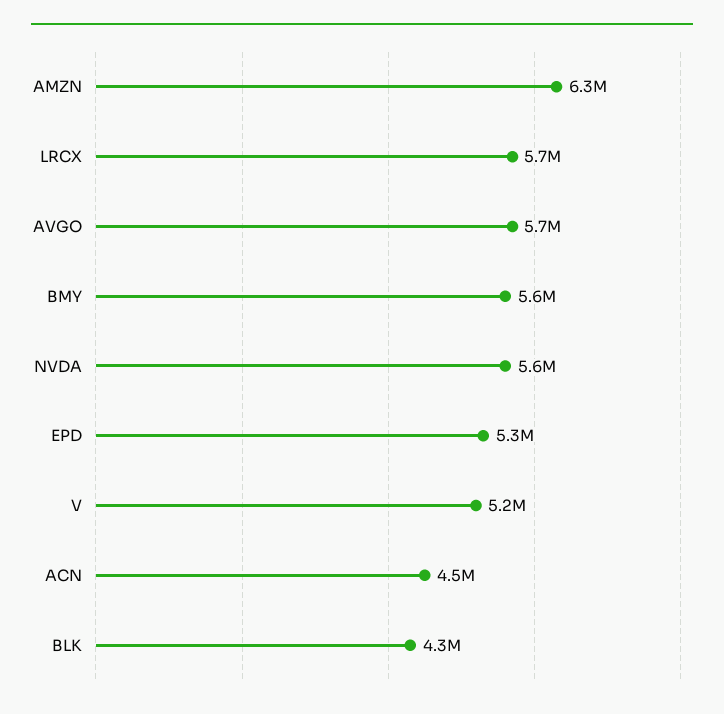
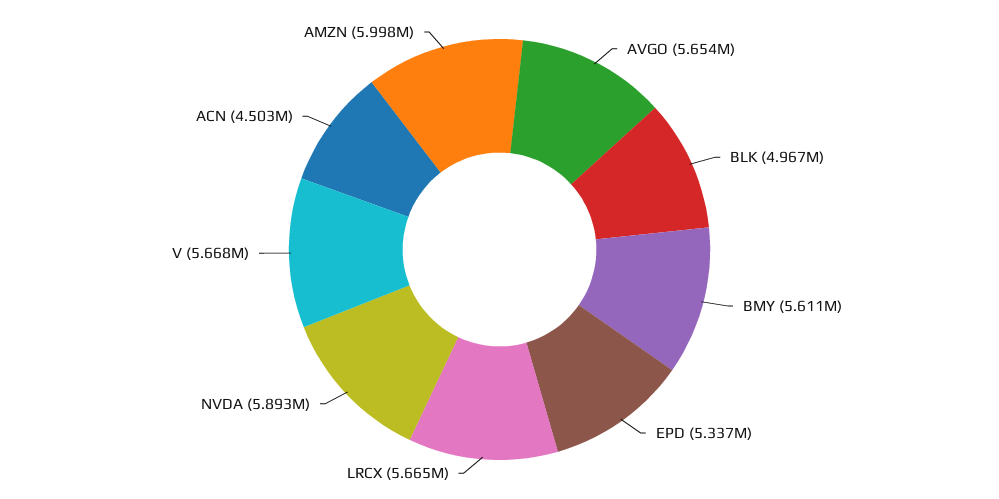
AMZN: 6300000 -> 5998000
NVDA: 5600000 -> 5893000
V: 5200000 -> 5668000
BLK: 4300000 -> 4967000

